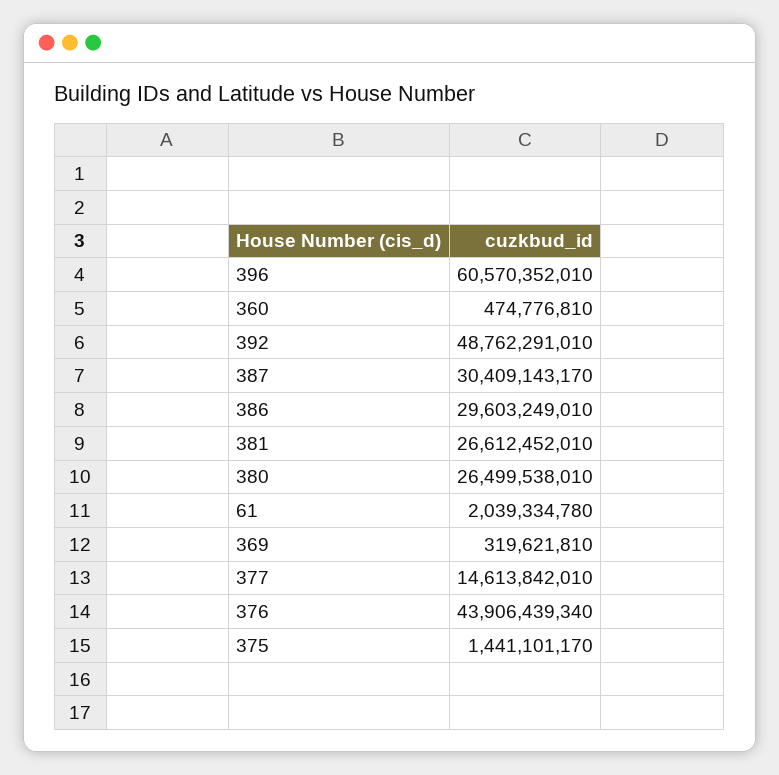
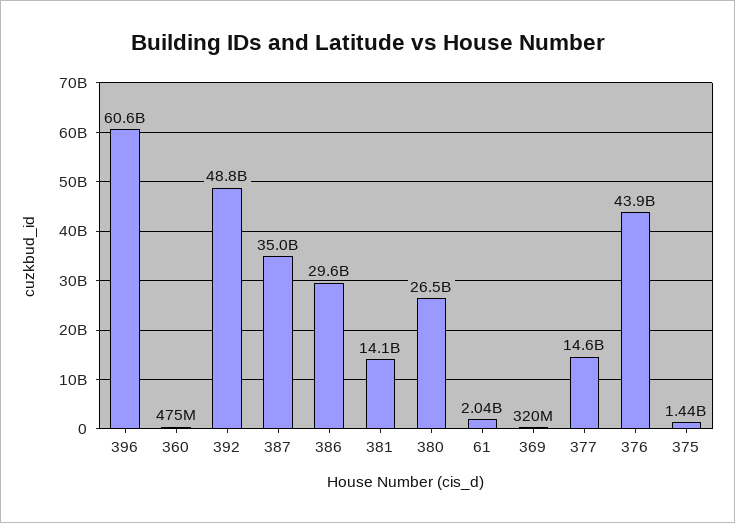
387: 30409143170 -> 35000000000
381: 26612452010 -> 14100000000

